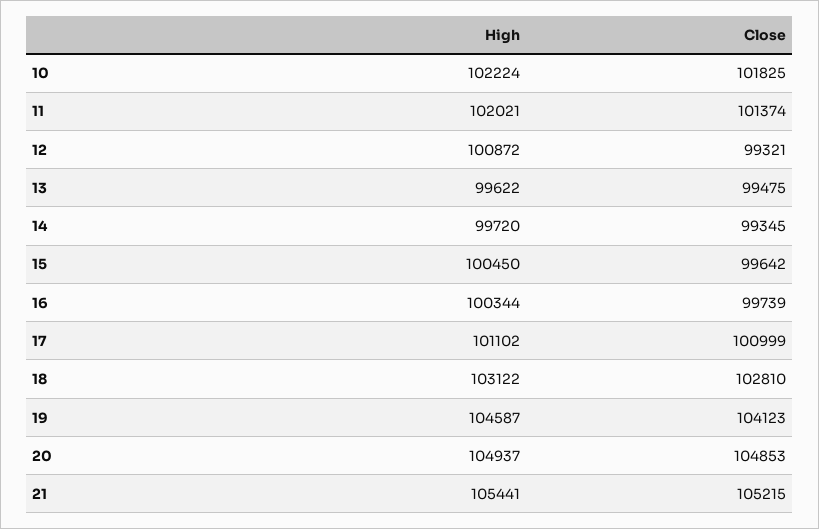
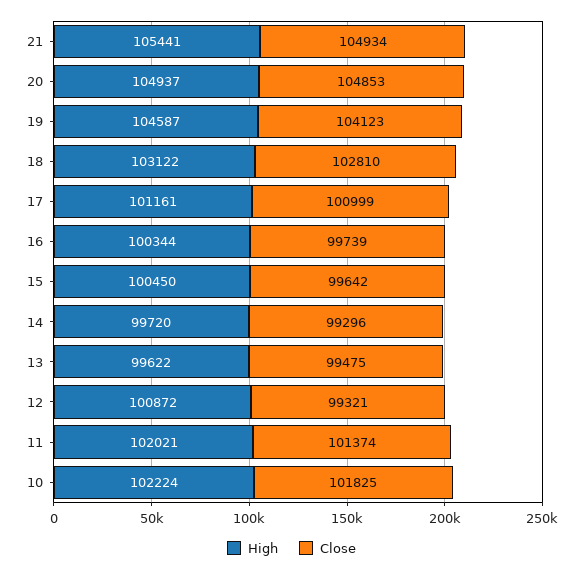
Close, 14: 99345 -> 99296
High, 17: 101102 -> 101161
Close, 21: 105215 -> 104934

